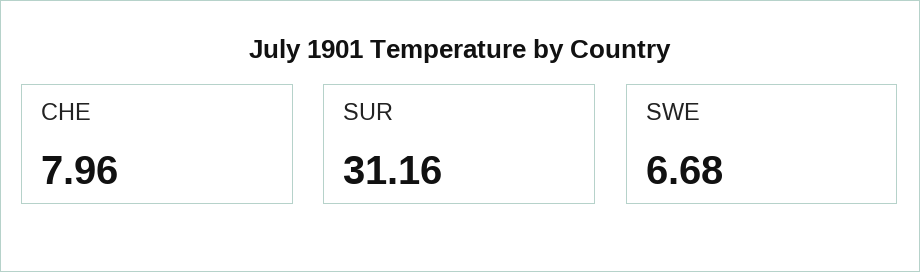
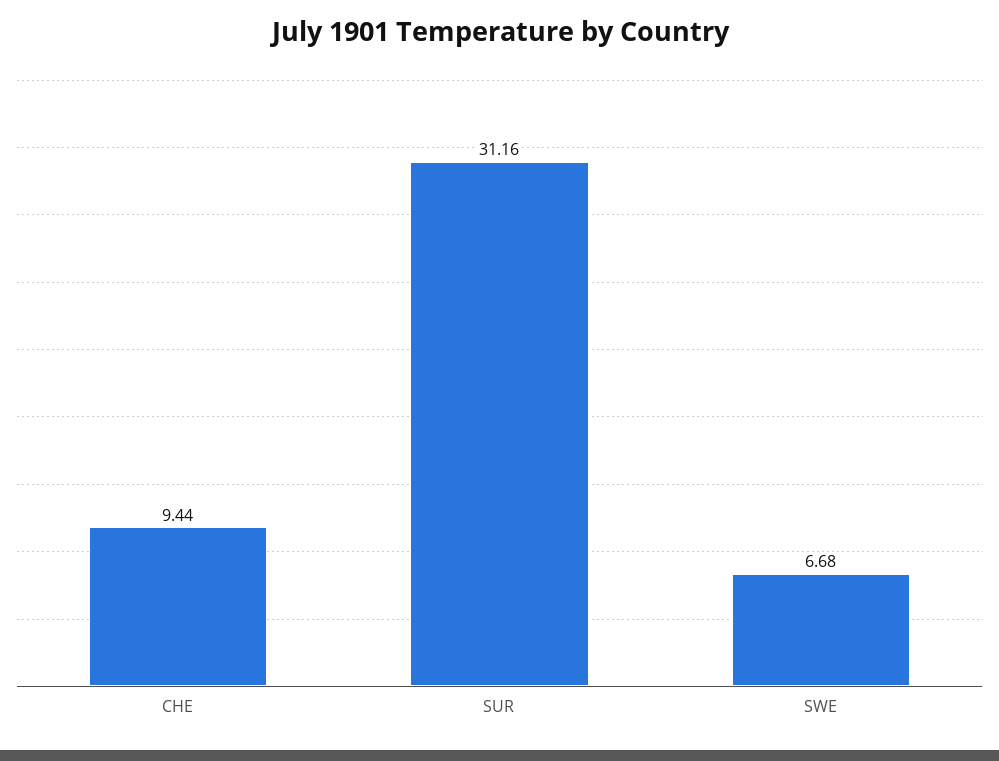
CHE: 7.96 -> 9.44

